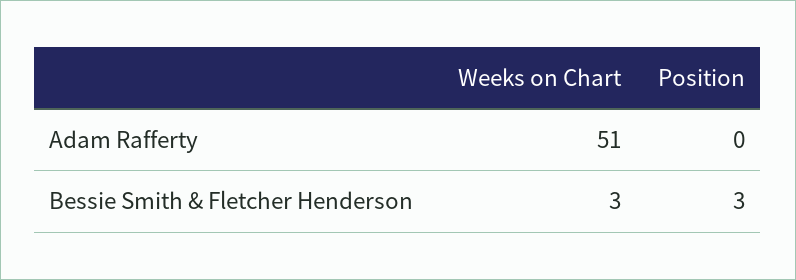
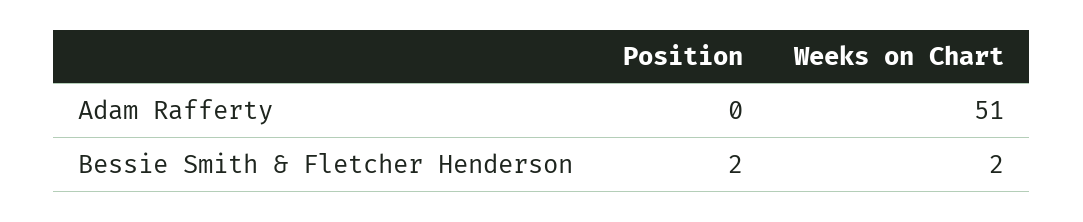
Weeks on Chart, Bessie Smith & Fletcher Henderson: 3 -> 2
Position, Bessie Smith & Fletcher Henderson: 3 -> 2

